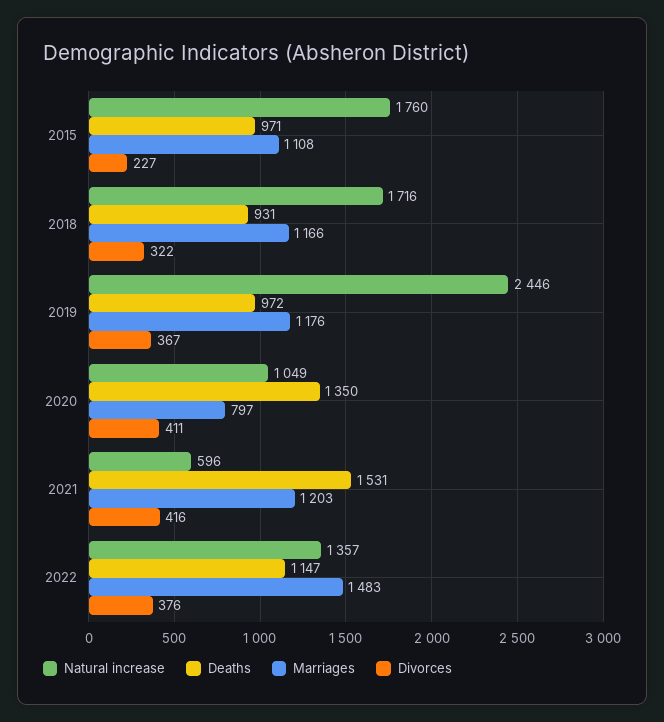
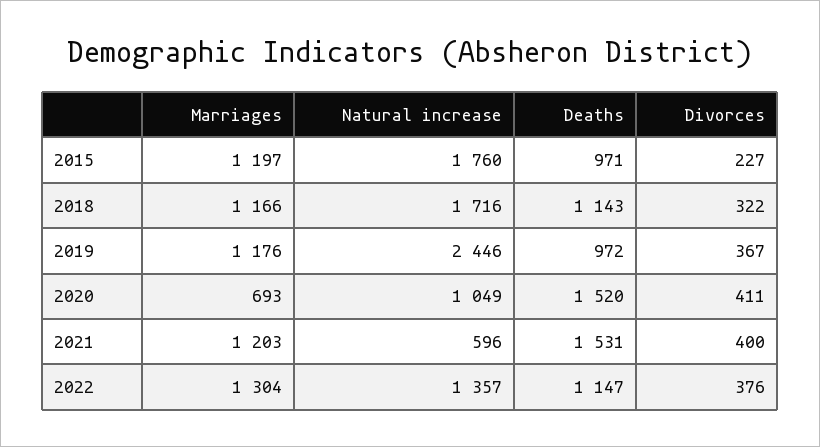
Marriages, 2015: 1108 -> 1197
Deaths, 2018: 931 -> 1143
Deaths, 2020: 1350 -> 1520
Marriages, 2020: 797 -> 693
Divorces, 2021: 416 -> 400
Marriages, 2022: 1483 -> 1304

